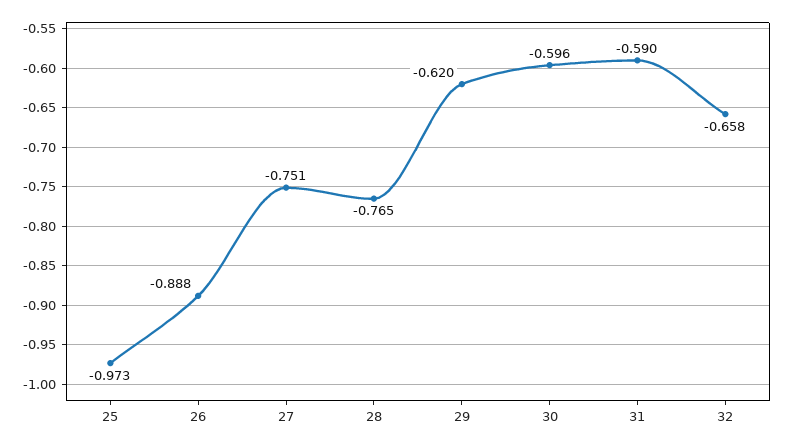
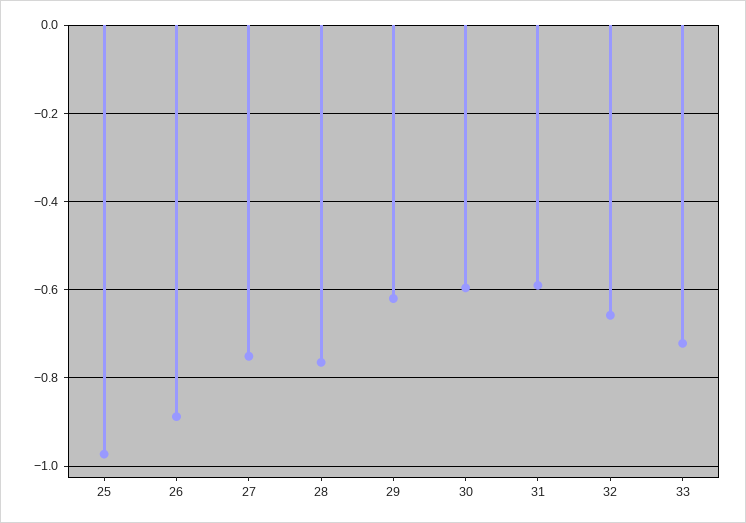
33: none -> -0.72

